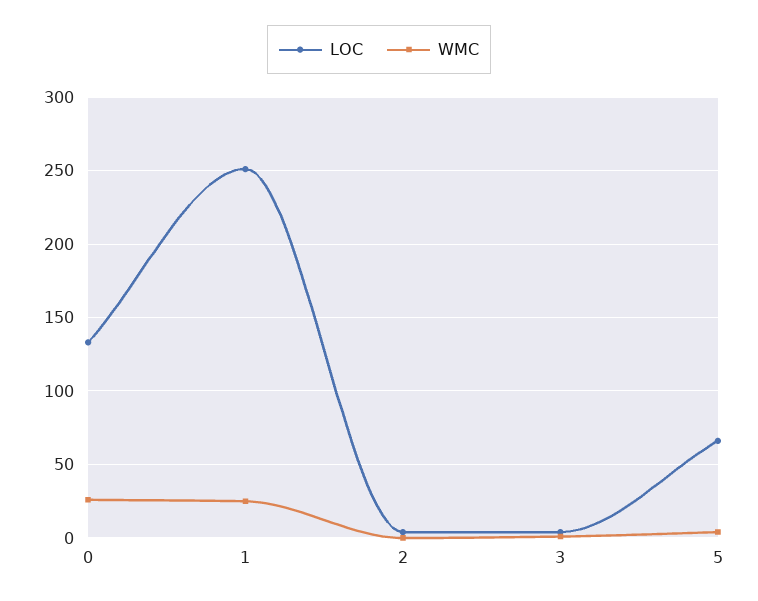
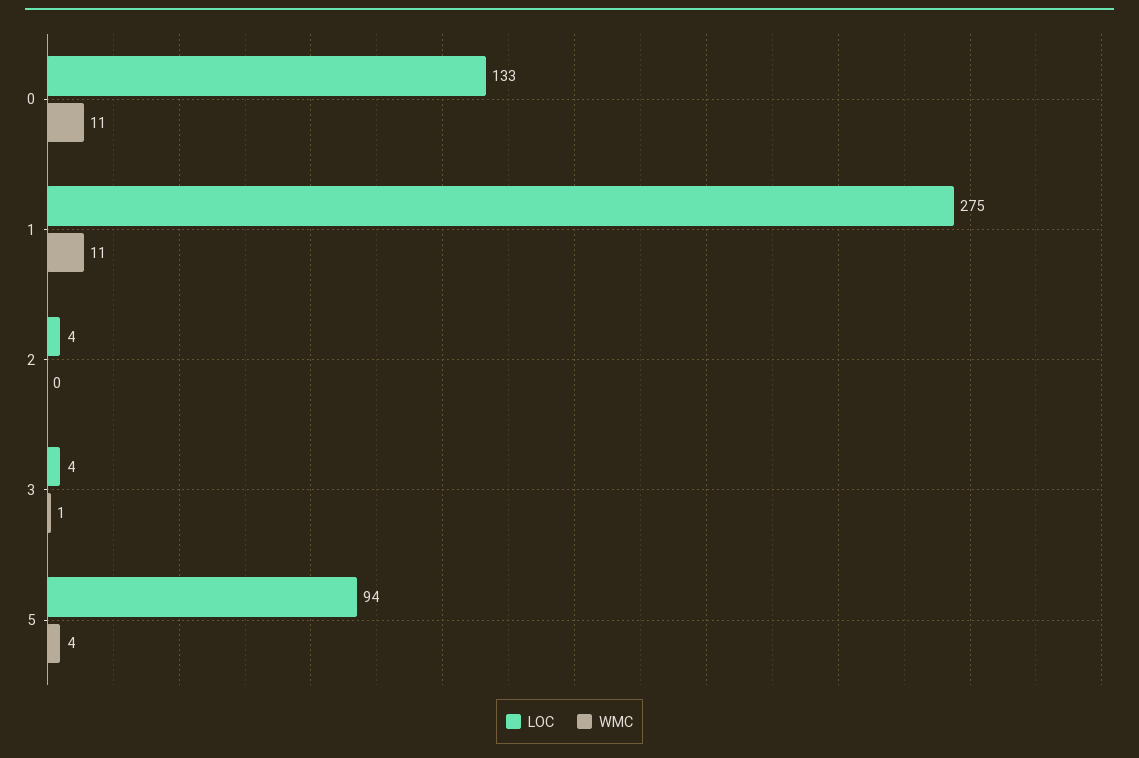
WMC, 0: 25 -> 11
LOC, 1: 250 -> 275
WMC, 1: 25 -> 11
LOC, 5: 65 -> 94

